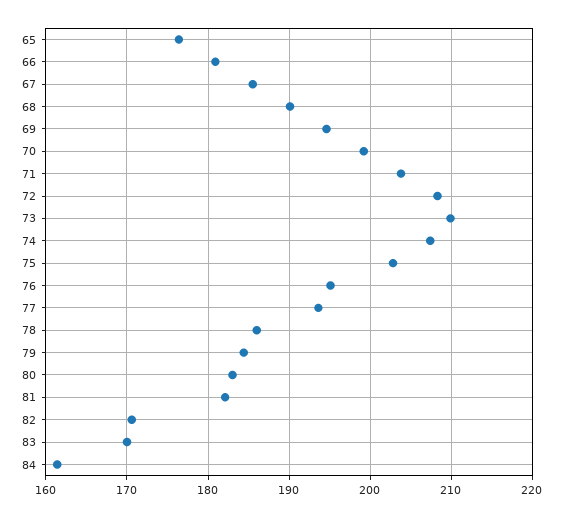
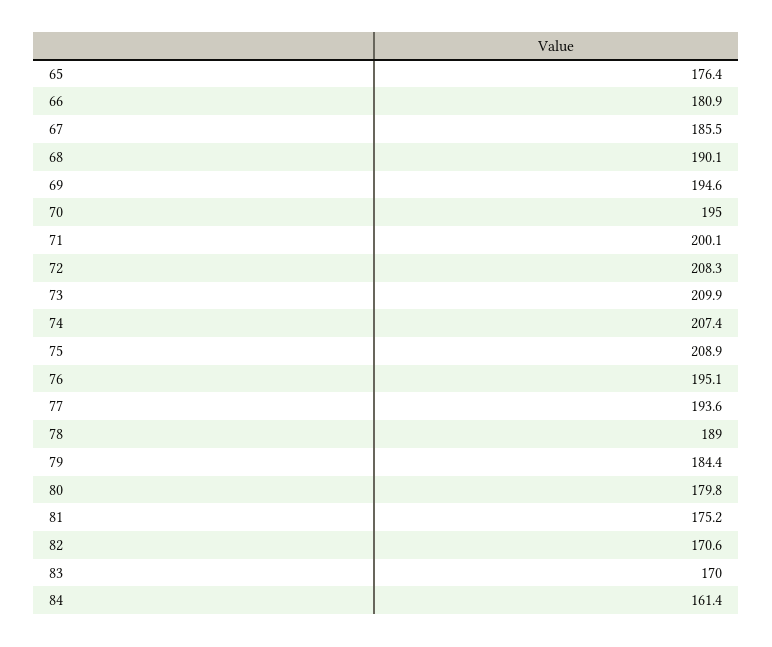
70: 199 -> 195
71: 204 -> 200.1
75: 203 -> 208.9
78: 186 -> 189
80: 183 -> 179.8
81: 182 -> 175.2

